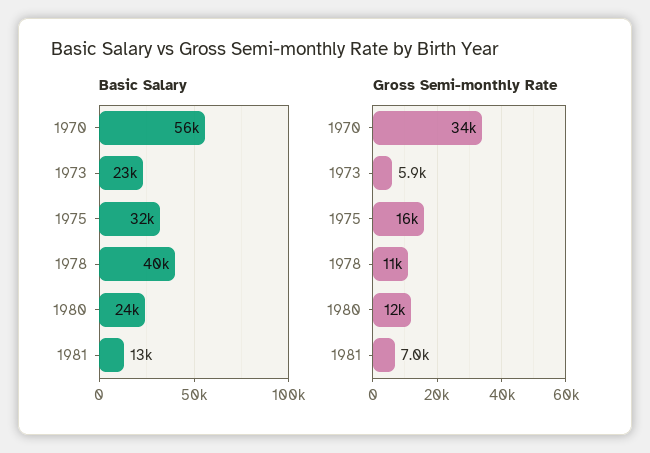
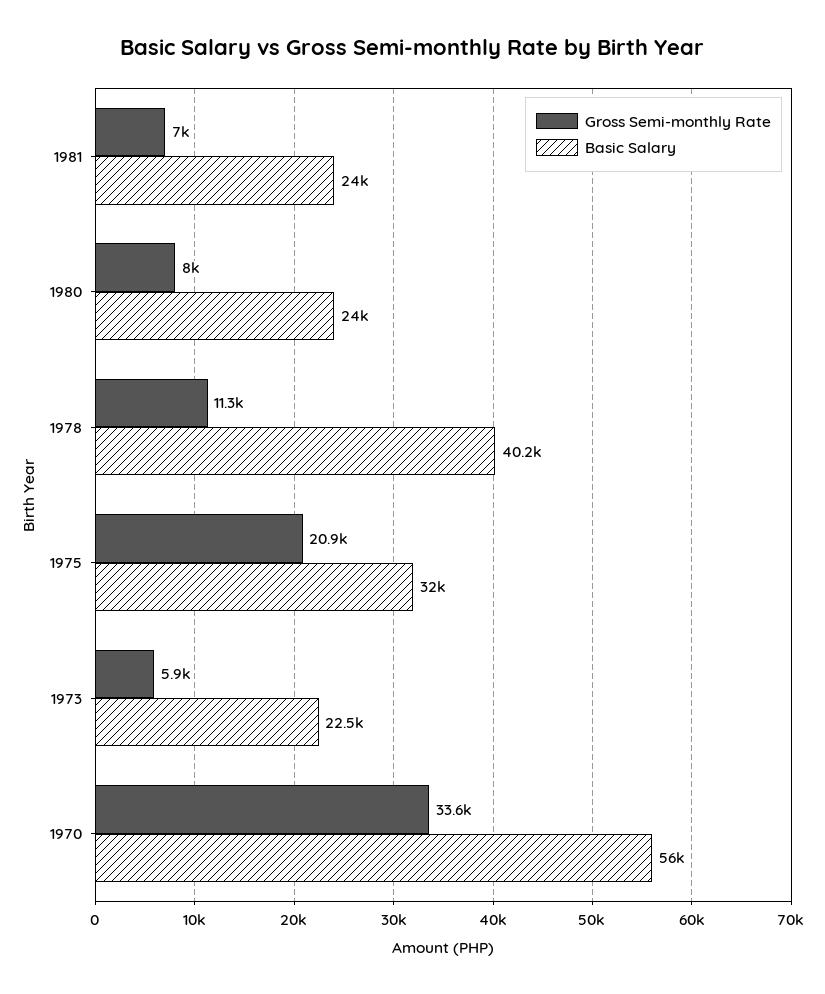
Basic Salary, 1981: 13000 -> 24000
Gross Semi-monthly Rate, 1975: 16000 -> 20900
Gross Semi-monthly Rate, 1980: 12000 -> 8000

